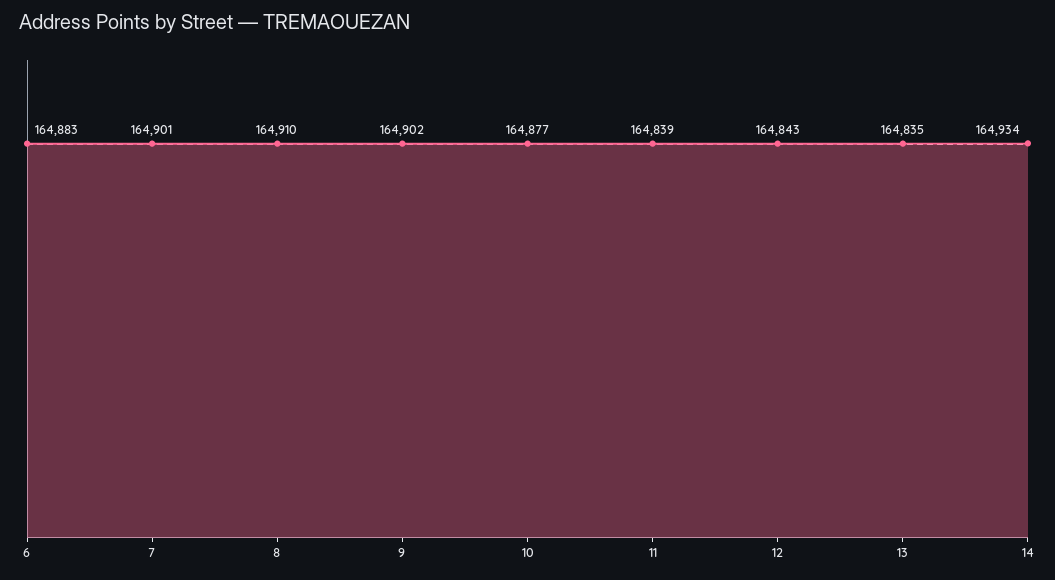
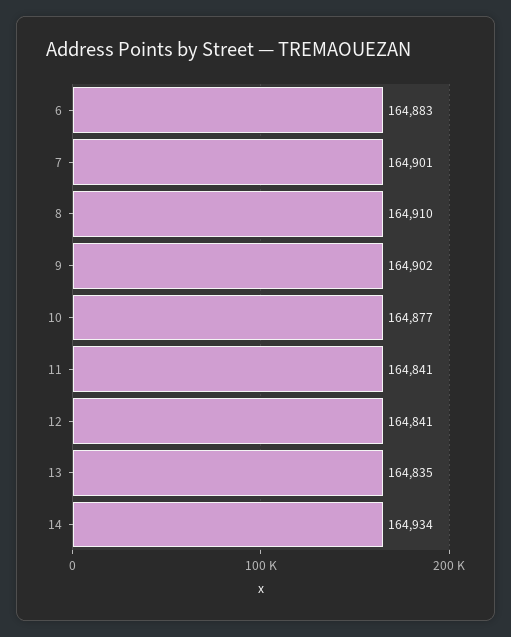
11: 164839 -> 164841
12: 164843 -> 164841

